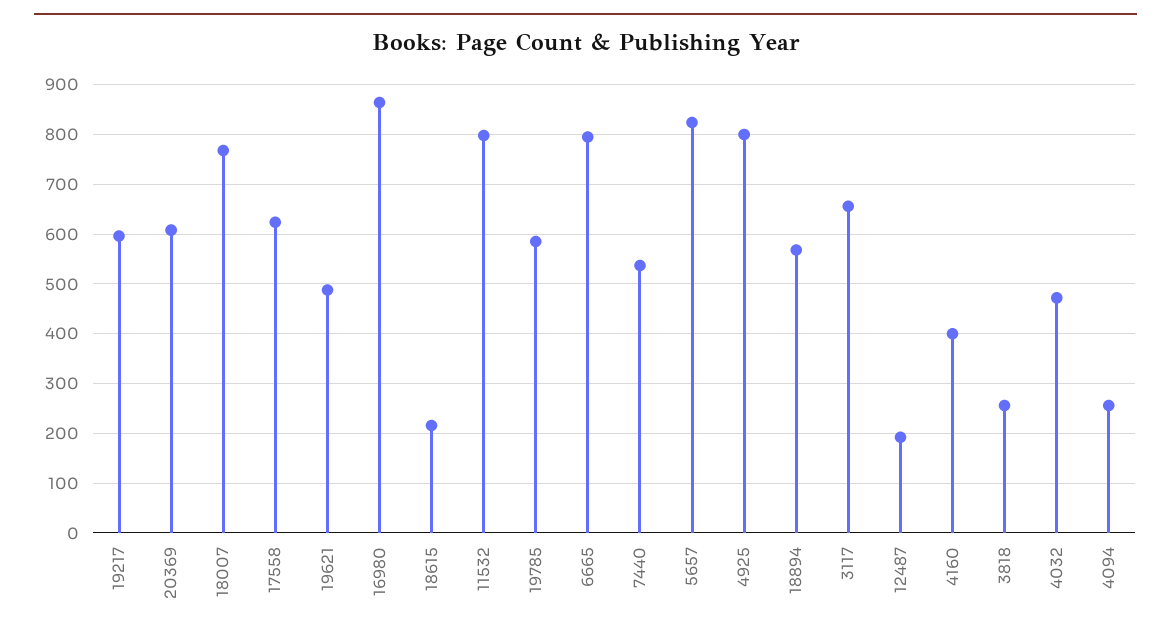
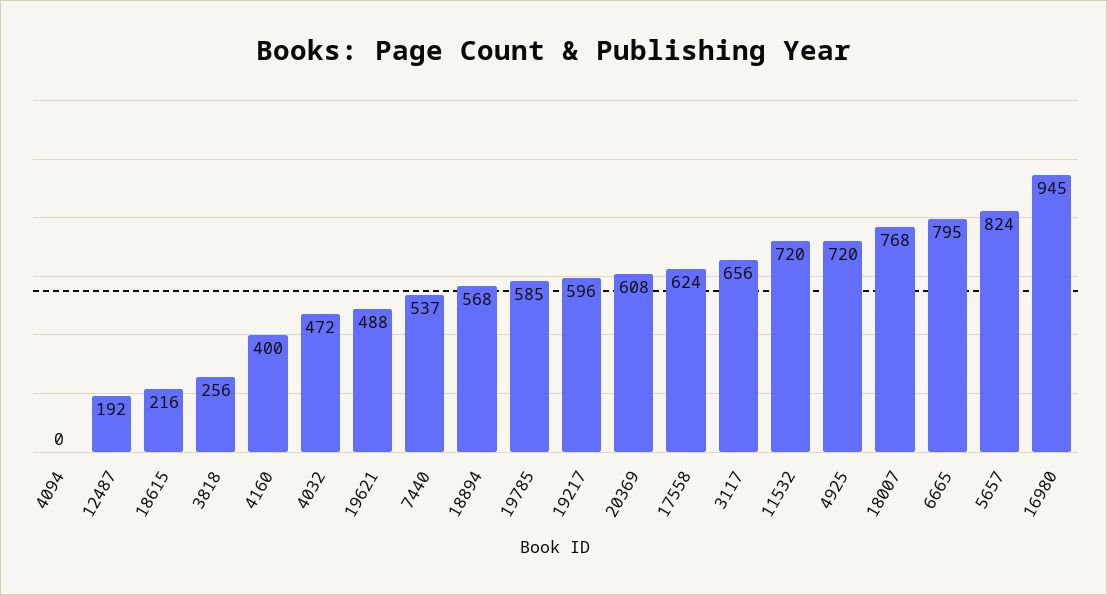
16980: 860 -> 945
11532: 800 -> 720
4925: 800 -> 720
4094: 260 -> 0

